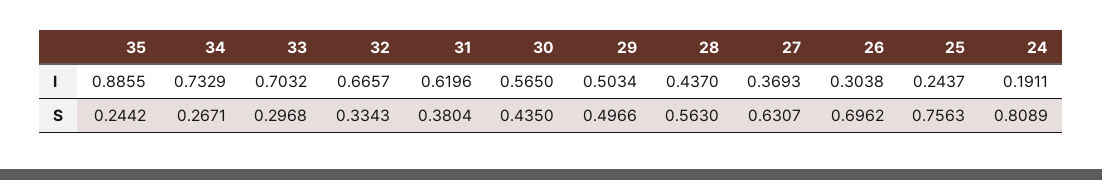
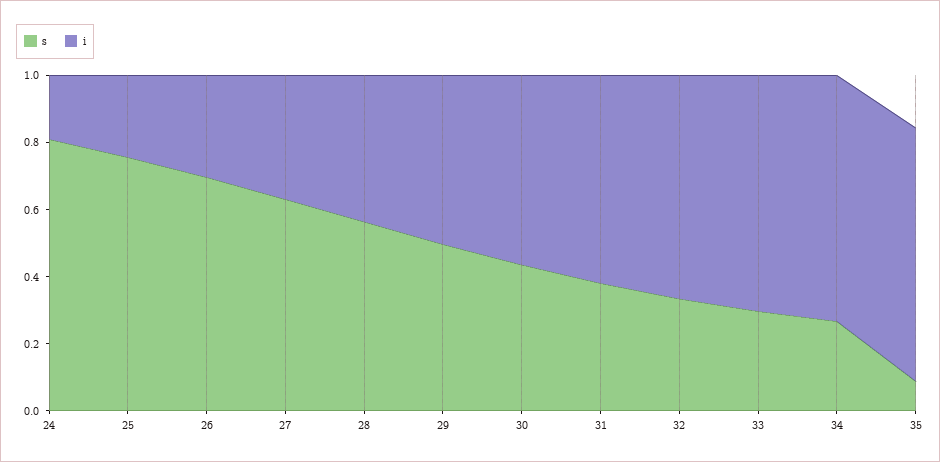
I, 35: 0.8855 -> 0.75
S, 35: 0.2442 -> 0.1

